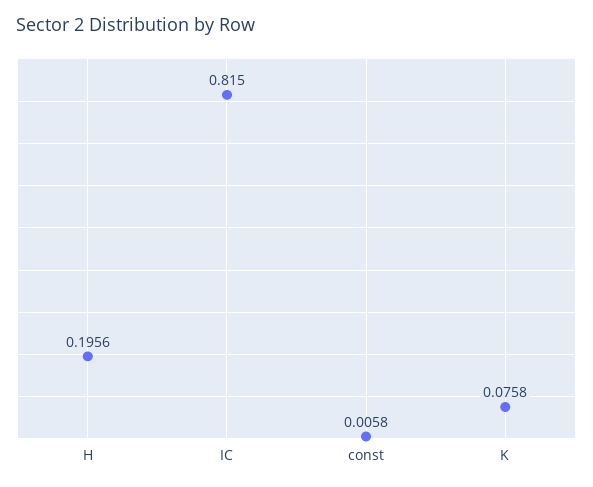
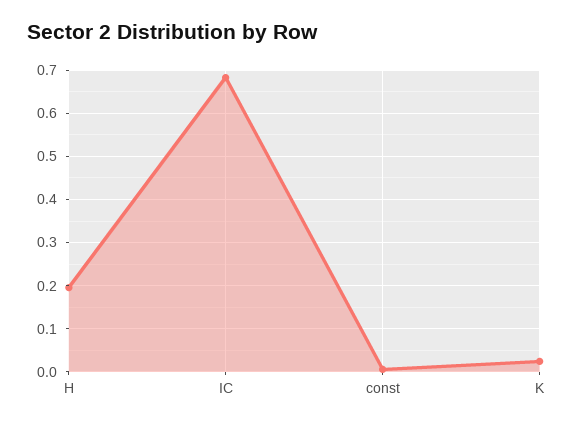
IC: 0.815 -> 0.68
K: 0.0758 -> 0.02

